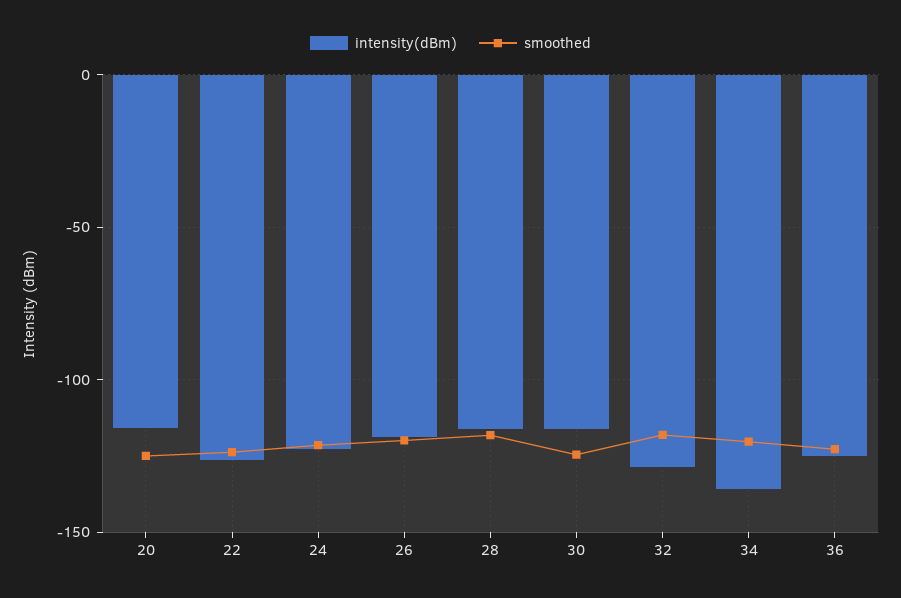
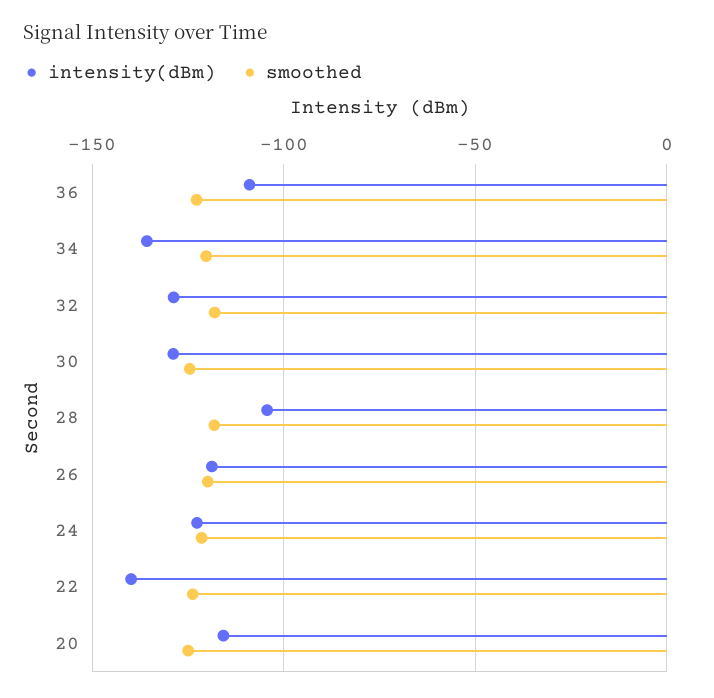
intensity(dBm), 22: -125 -> -140
intensity(dBm), 28: -115 -> -105
intensity(dBm), 30: -115 -> -130
intensity(dBm), 36: -125 -> -110

